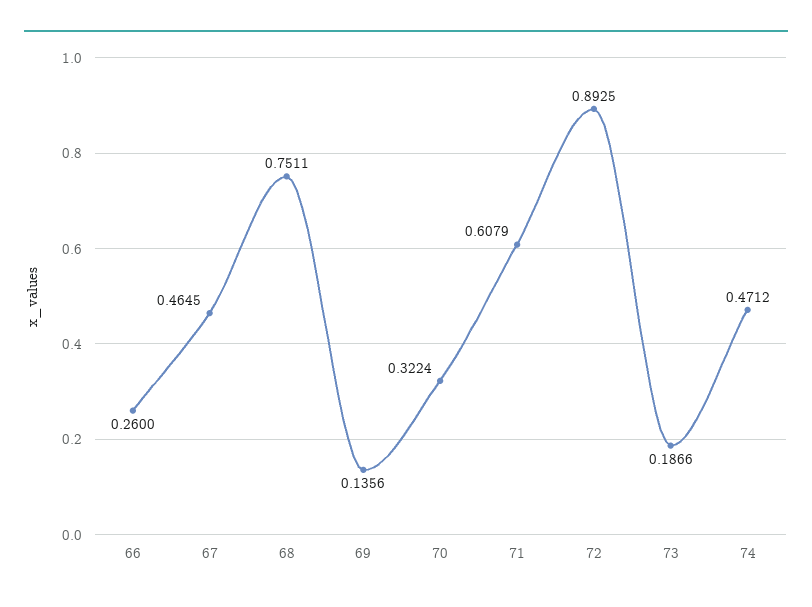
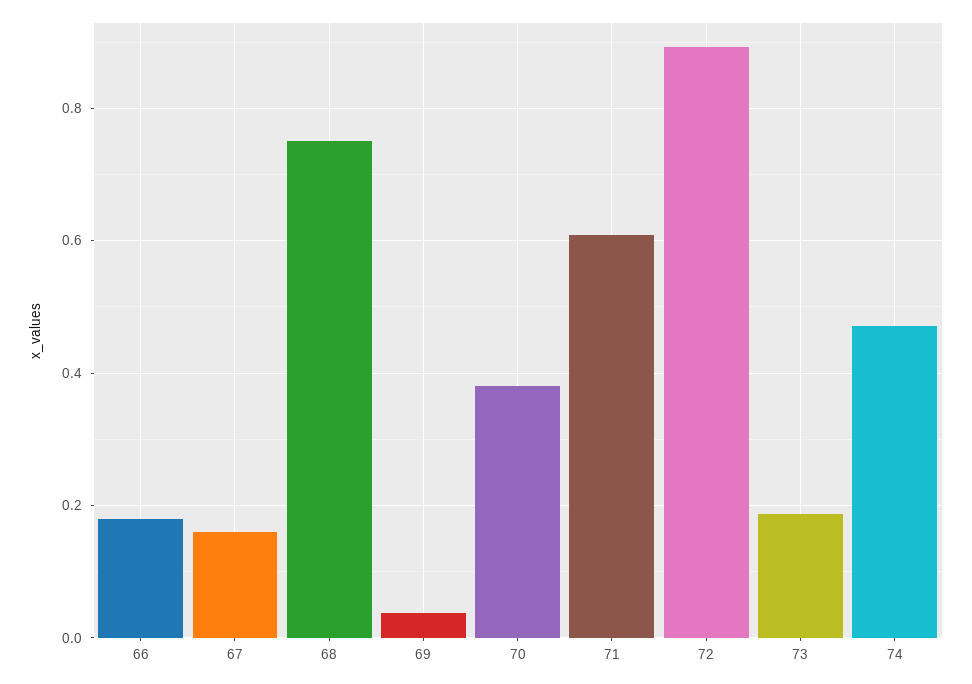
66: 0.26 -> 0.18
67: 0.4645 -> 0.16
69: 0.1356 -> 0.04
70: 0.3224 -> 0.38

